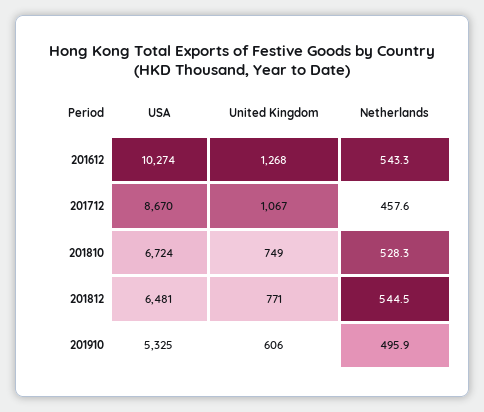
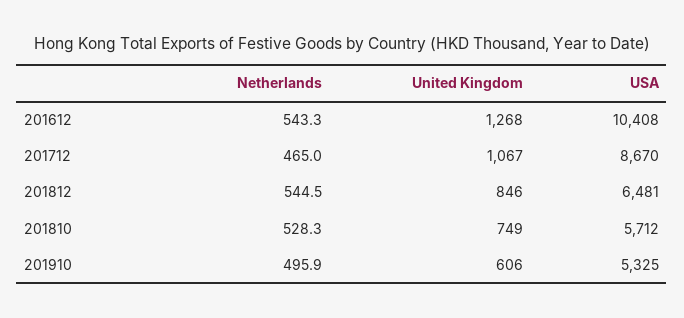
USA, 201612: 10274 -> 10408
Netherlands, 201712: 457.6 -> 465
USA, 201810: 6724 -> 5712
United Kingdom, 201812: 771 -> 846

